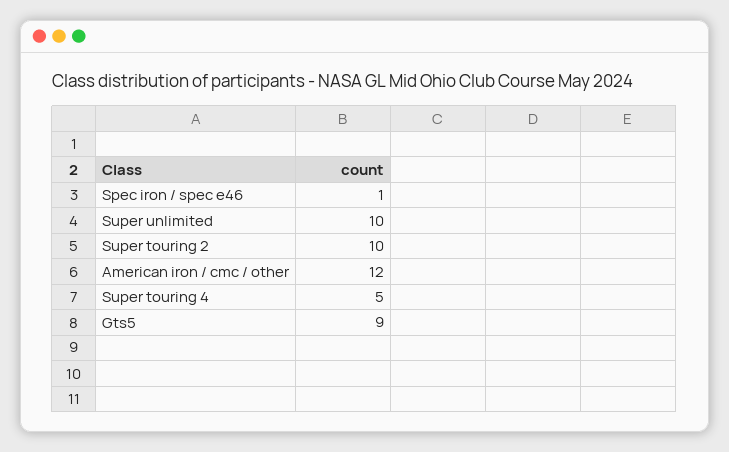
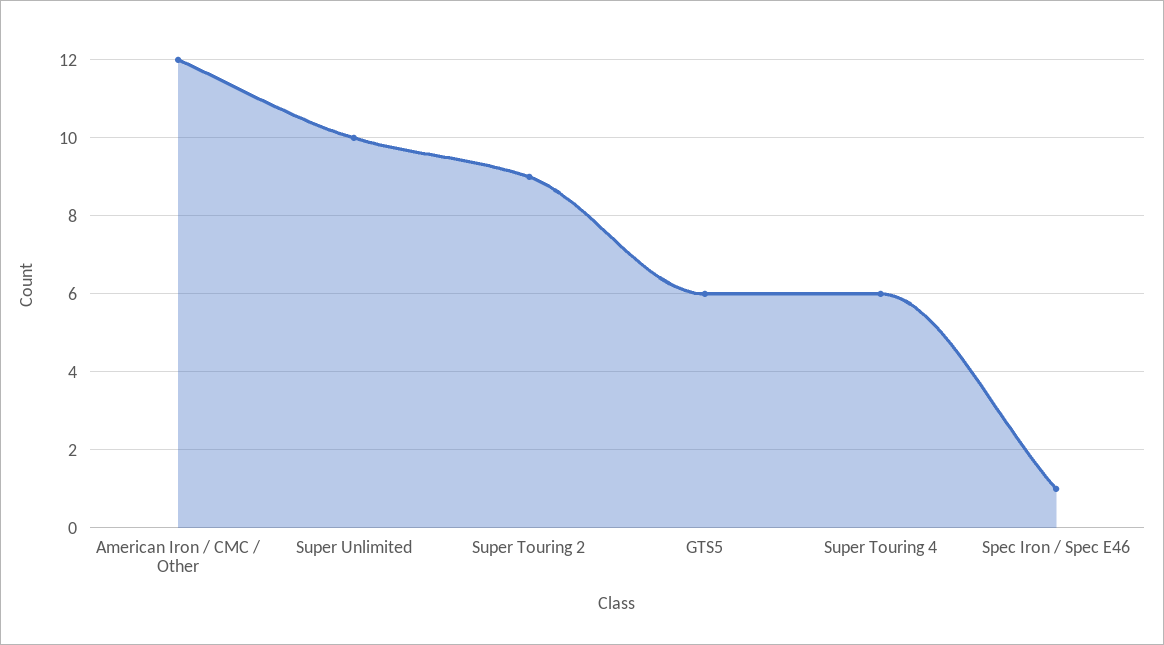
Super touring 2: 10 -> 9
Super touring 4: 5 -> 6
Gts5: 9 -> 6

